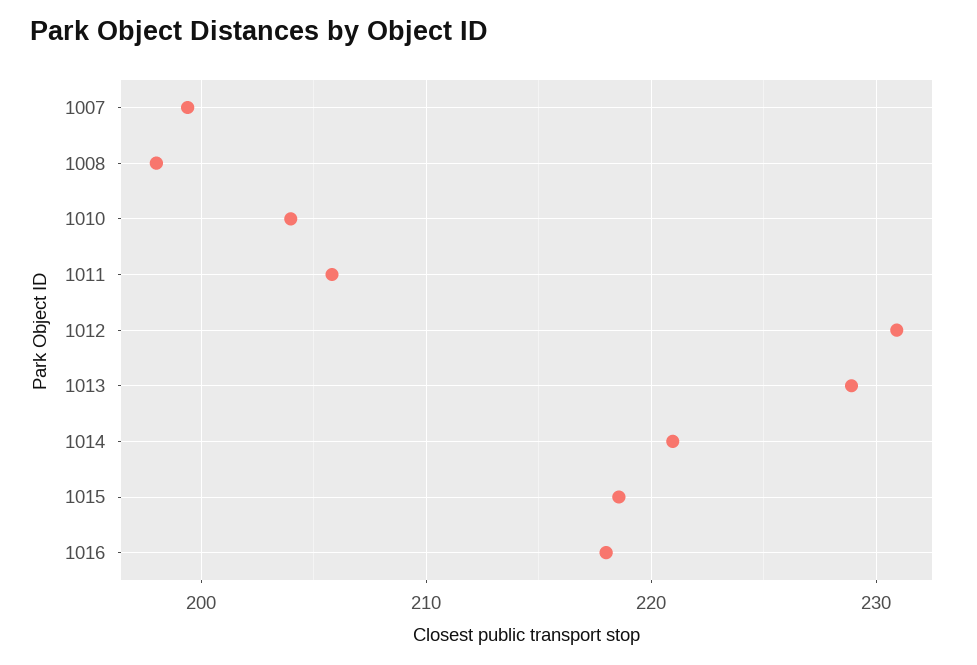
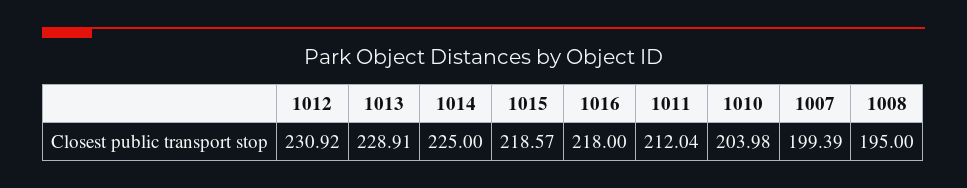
1008: 198 -> 195
1011: 206 -> 212.04
1014: 221 -> 225

